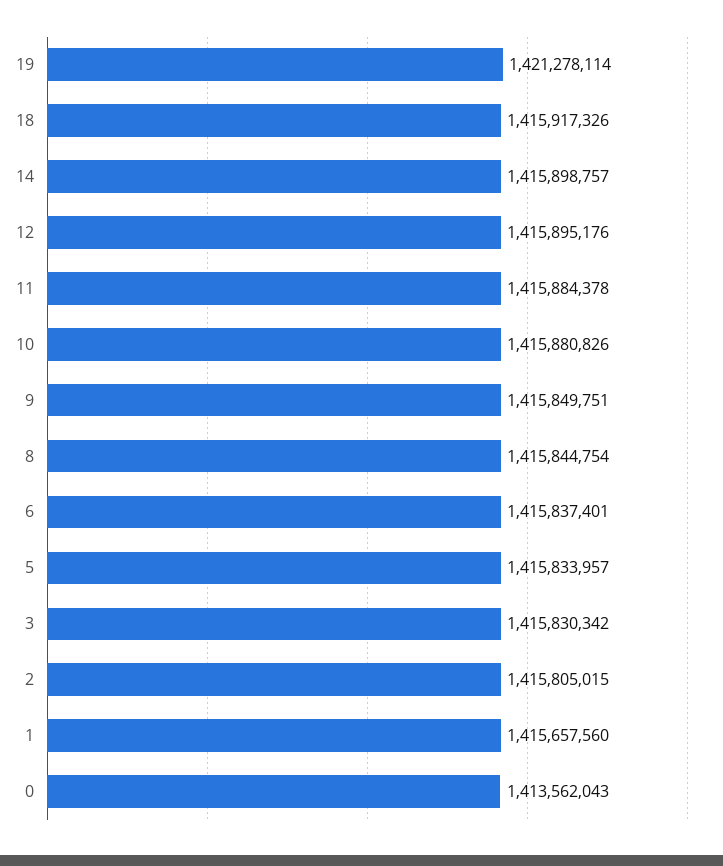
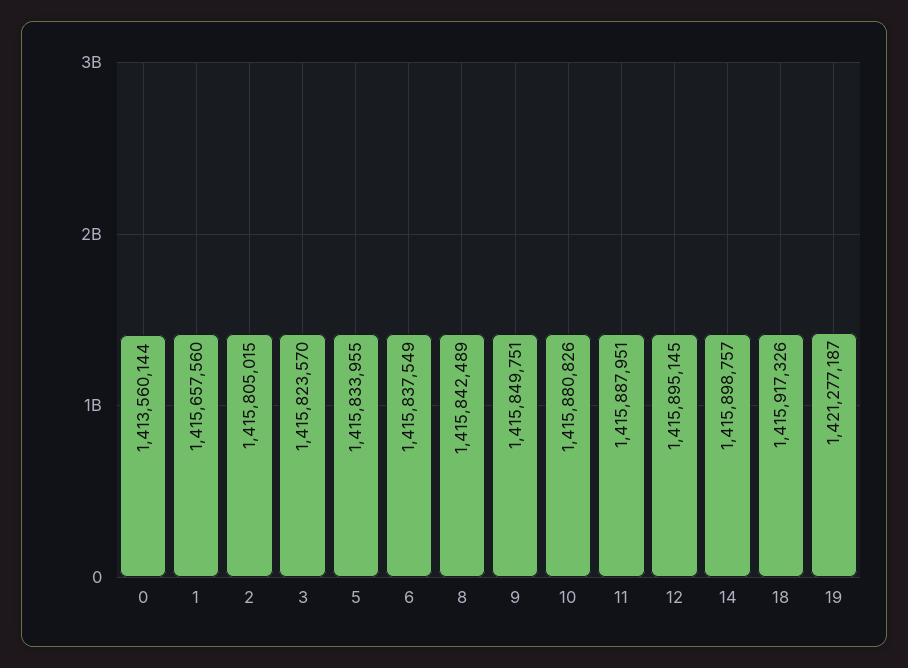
19: 1421278114 -> 1421277187
12: 1415895176 -> 1415895145
11: 1415884378 -> 1415887951
8: 1415844754 -> 1415842489
6: 1415837401 -> 1415837549
5: 1415833957 -> 1415833955
3: 1415830342 -> 1415823570
0: 1413562043 -> 1413560144

